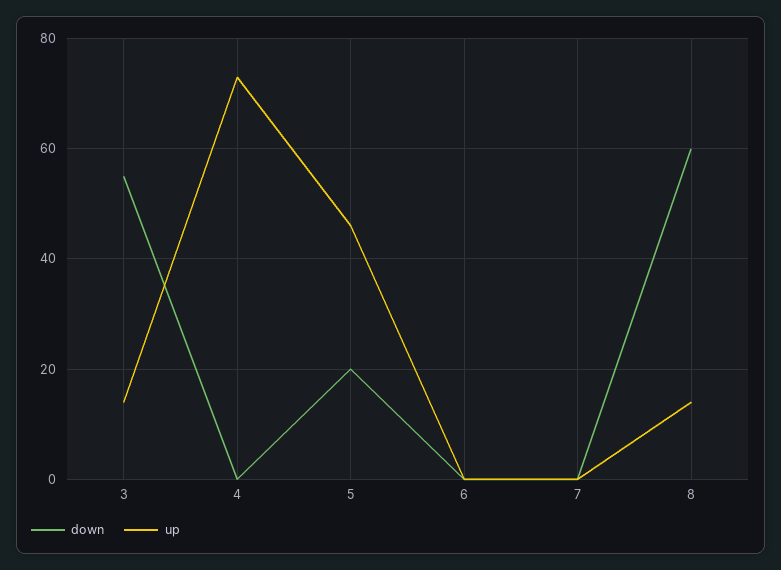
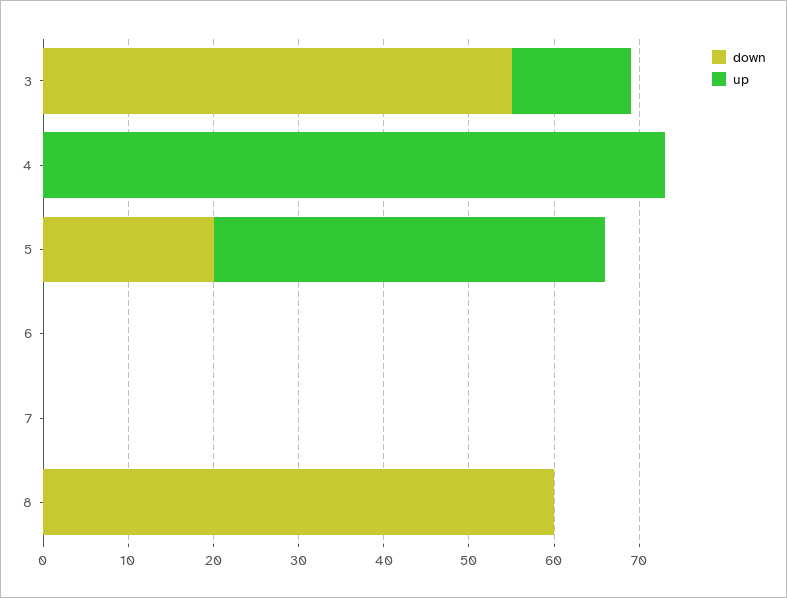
up, 8: 15 -> 0

